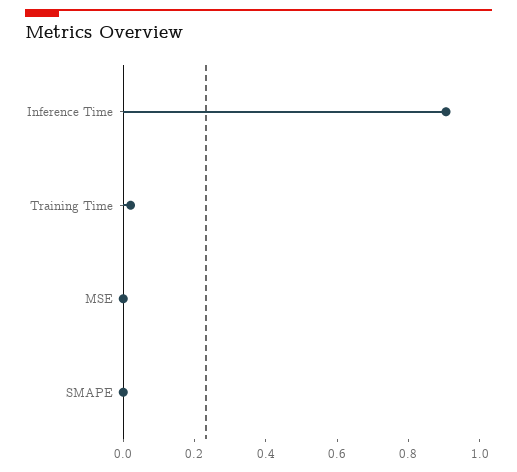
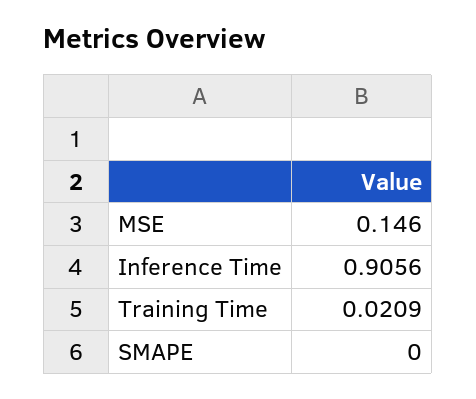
MSE: 0 -> 0.146

